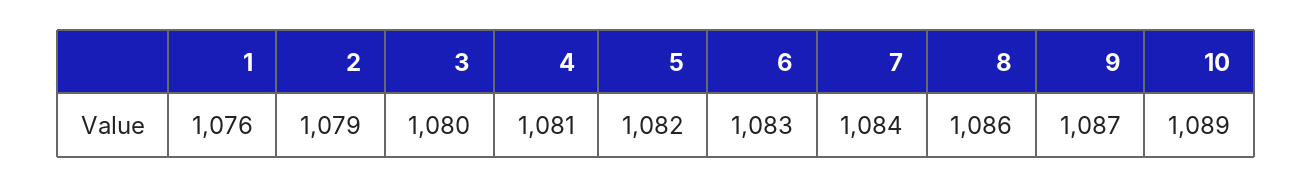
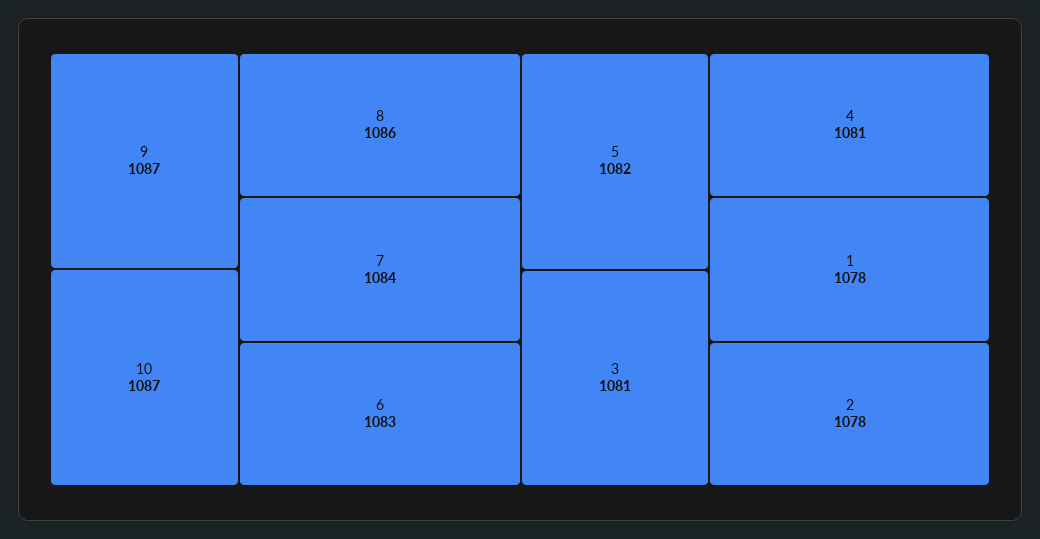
1: 1076 -> 1078
2: 1079 -> 1078
3: 1080 -> 1081
10: 1089 -> 1087

